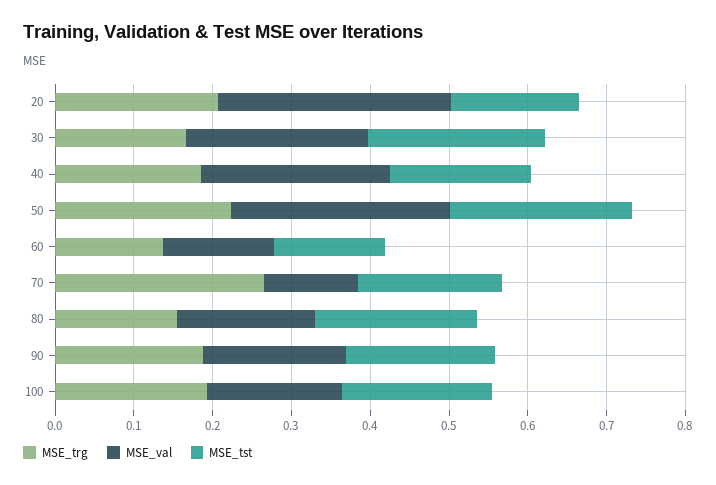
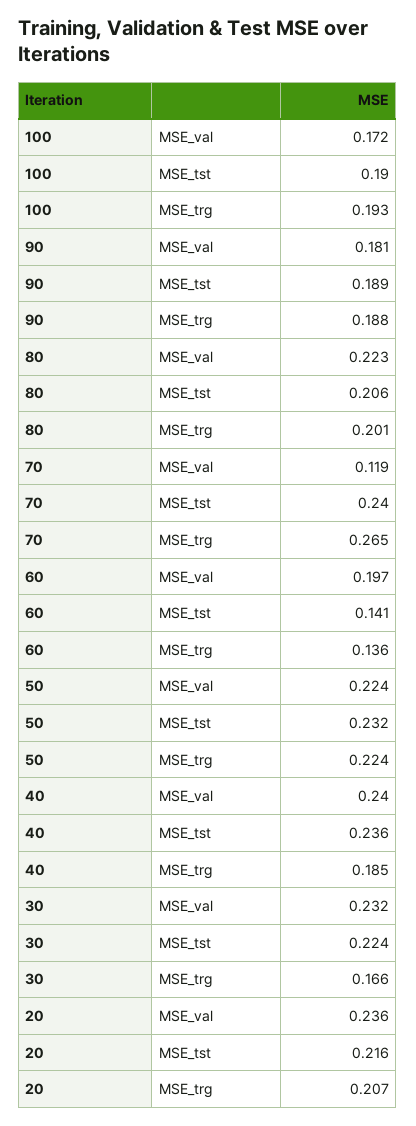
MSE_val, 20: 0.3 -> 0.236
MSE_tst, 20: 0.16 -> 0.216
MSE_tst, 40: 0.18 -> 0.236
MSE_val, 50: 0.28 -> 0.224
MSE_val, 60: 0.14 -> 0.197
MSE_tst, 70: 0.18 -> 0.24
MSE_trg, 80: 0.16 -> 0.201
MSE_val, 80: 0.18 -> 0.223

